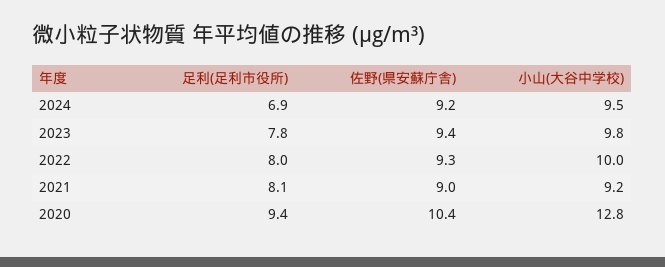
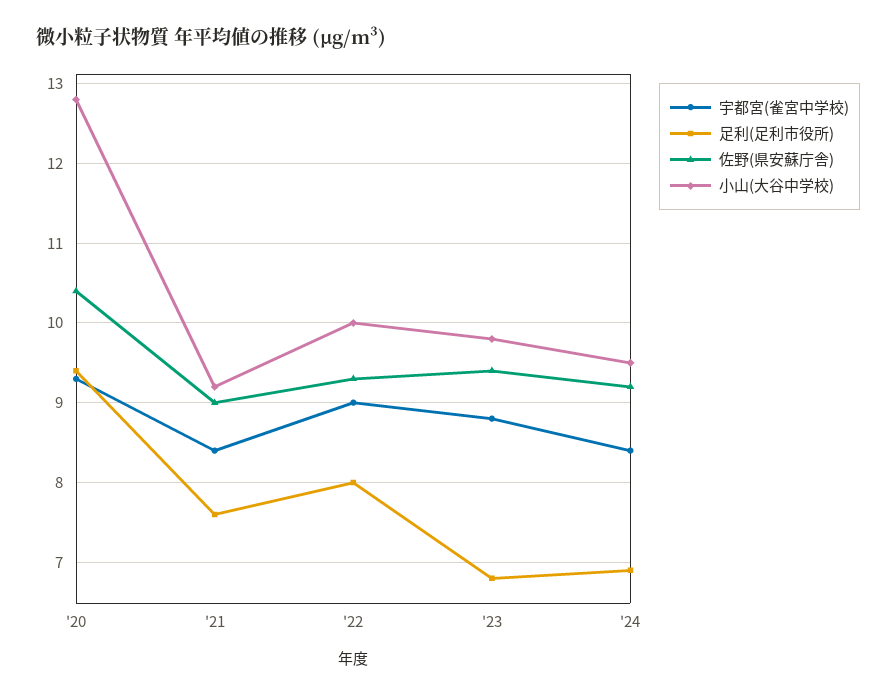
足利(足利市役所), 2023: 7.8 -> 6.8
足利(足利市役所), 2021: 8.1 -> 7.6
宇都宮(雀宮中学校), 2020: none -> 9.3
宇都宮(雀宮中学校), 2021: none -> 8.4
宇都宮(雀宮中学校), 2022: none -> 9
宇都宮(雀宮中学校), 2023: none -> 8.8
宇都宮(雀宮中学校), 2024: none -> 8.4

